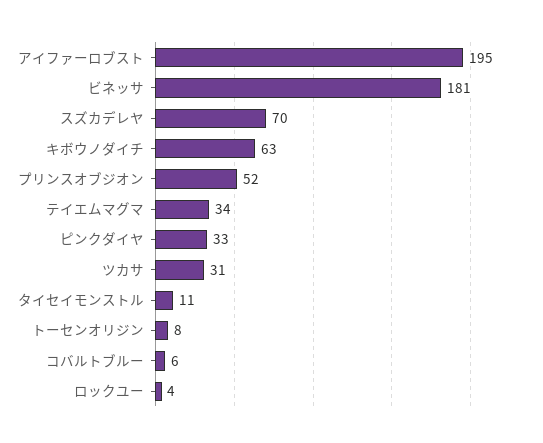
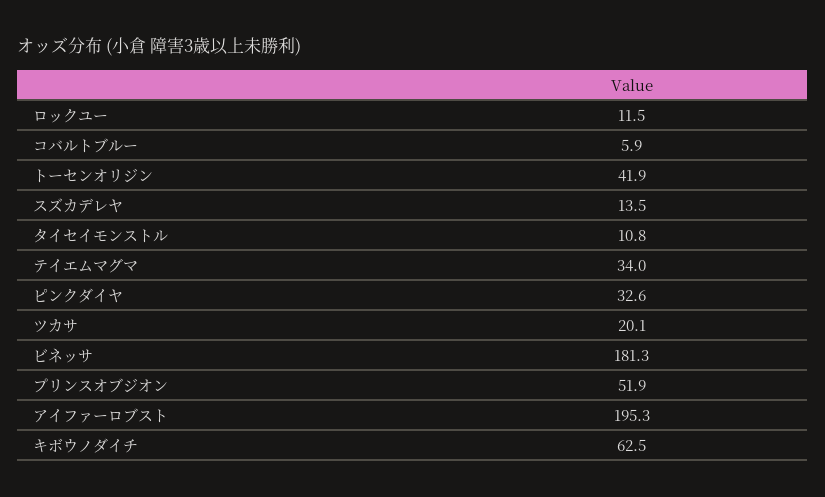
スズカデレヤ: 70 -> 13.5
ツカサ: 31 -> 20.1
トーセンオリジン: 8 -> 41.9
ロックユー: 4 -> 11.5

